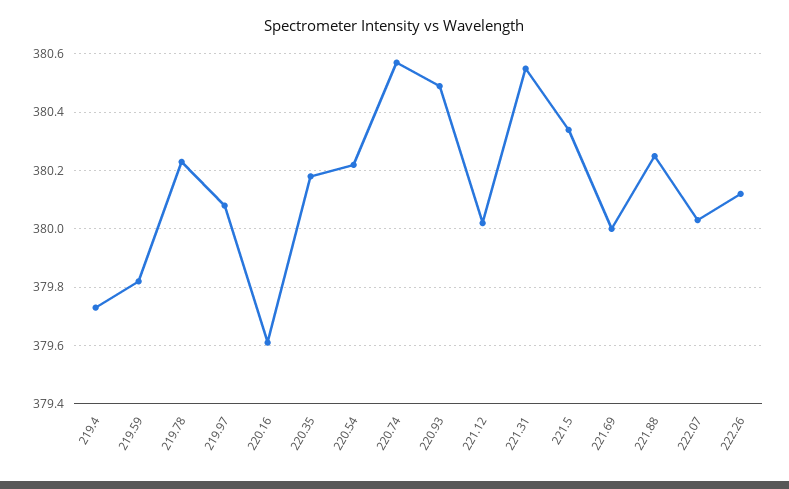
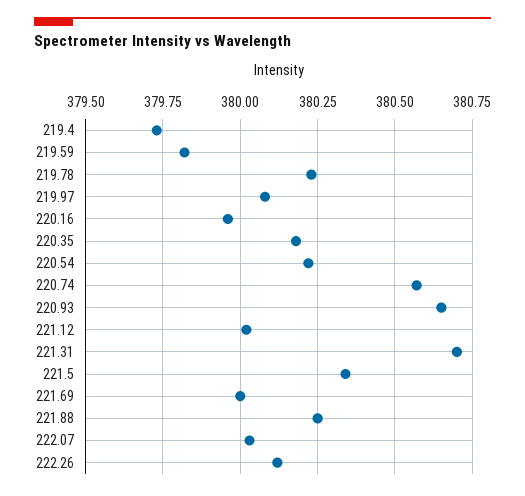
220.16: 379.6 -> 379.95
220.93: 380.5 -> 380.65
221.31: 380.55 -> 380.7

